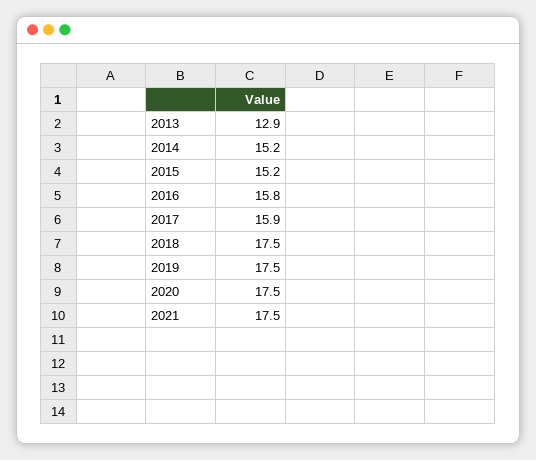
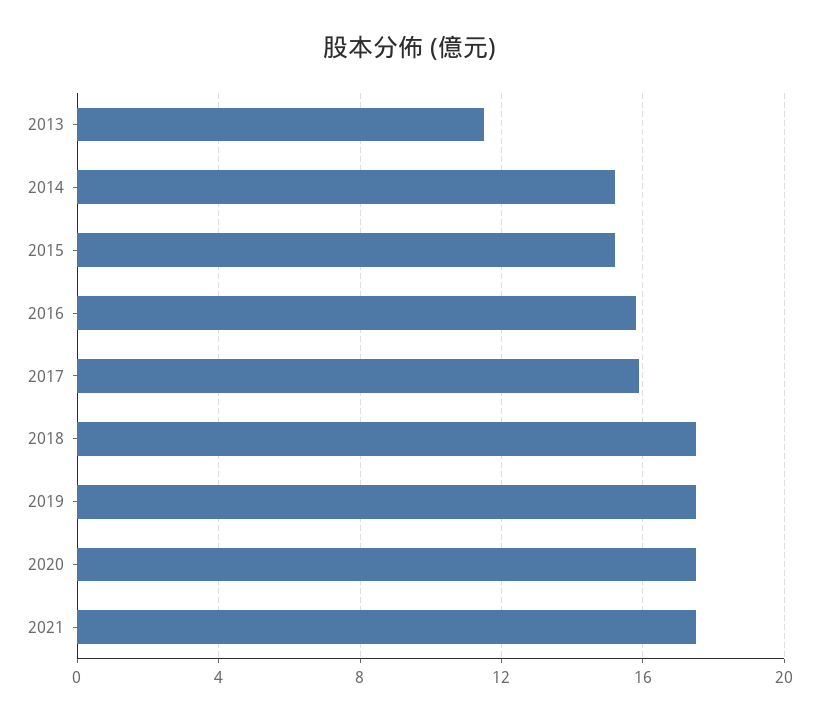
2013: 12.9 -> 11.5

